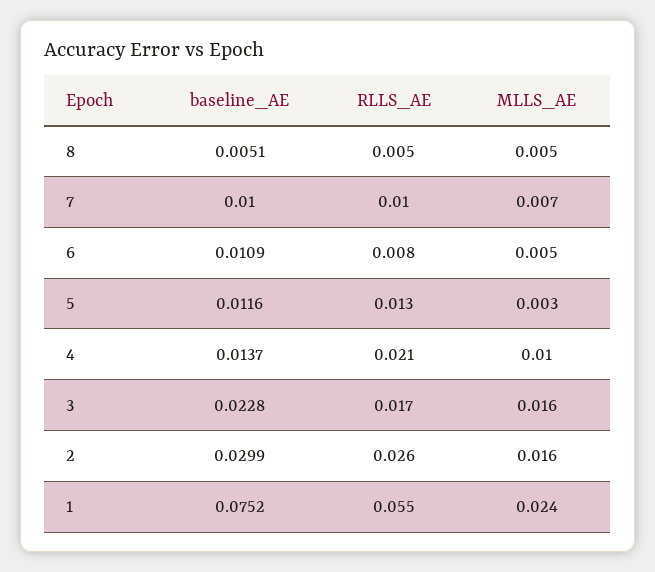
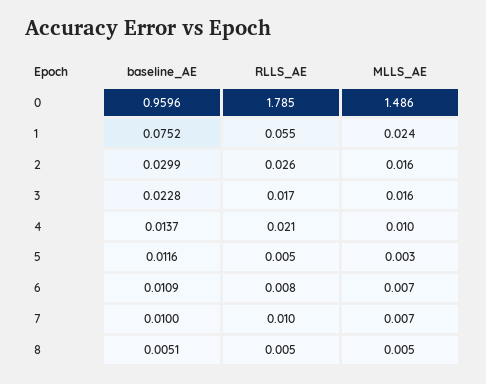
MLLS_AE, 6: 0.005 -> 0.007
RLLS_AE, 5: 0.013 -> 0.005
baseline_AE, 0: none -> 0.9596
RLLS_AE, 0: none -> 1.785
MLLS_AE, 0: none -> 1.486

